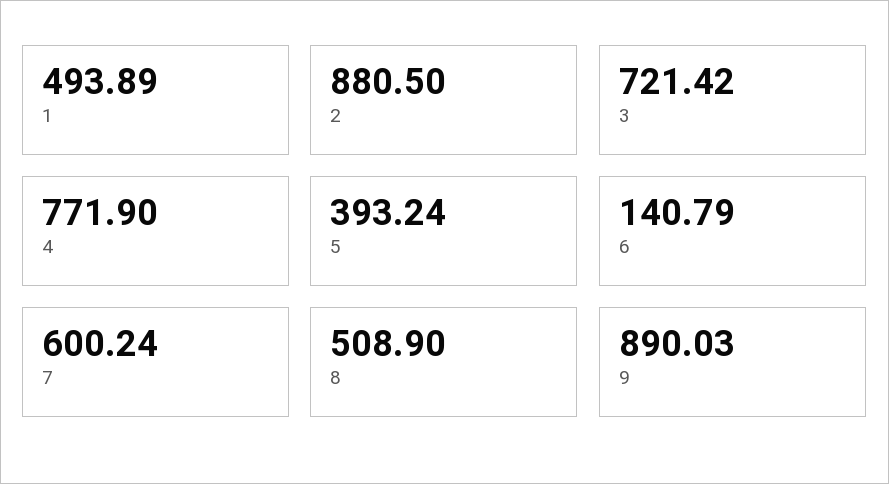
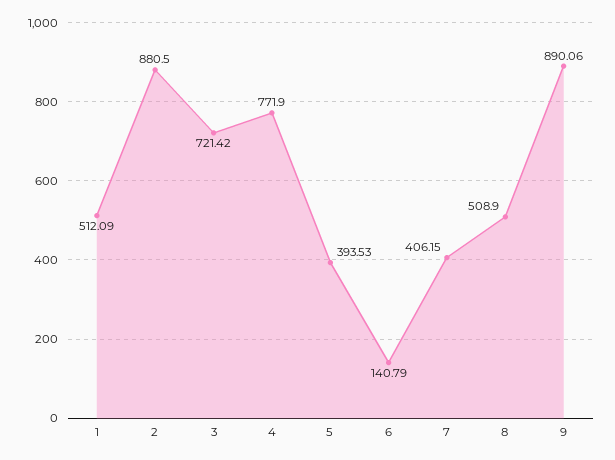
1: 493.89 -> 512.09
5: 393.24 -> 393.53
7: 600.24 -> 406.15
9: 890.03 -> 890.06

